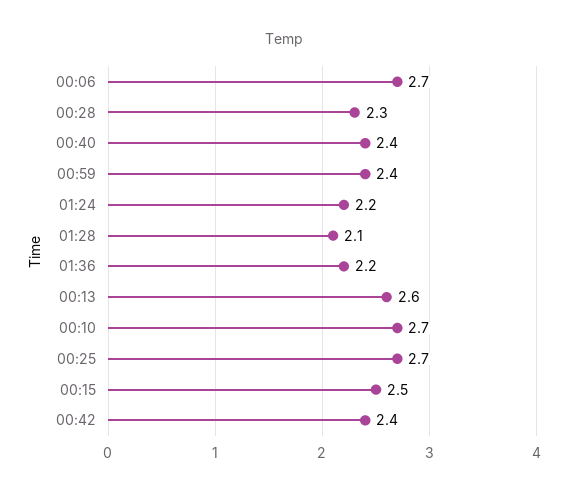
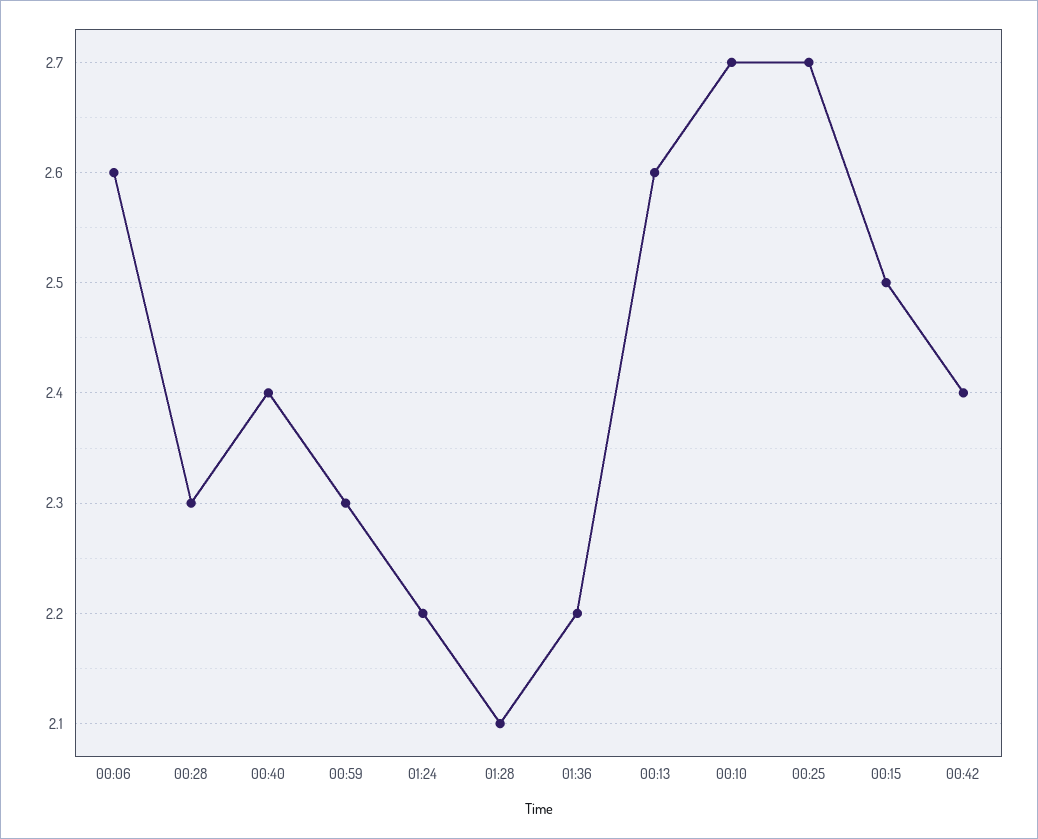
00:06: 2.7 -> 2.6
00:59: 2.4 -> 2.3

